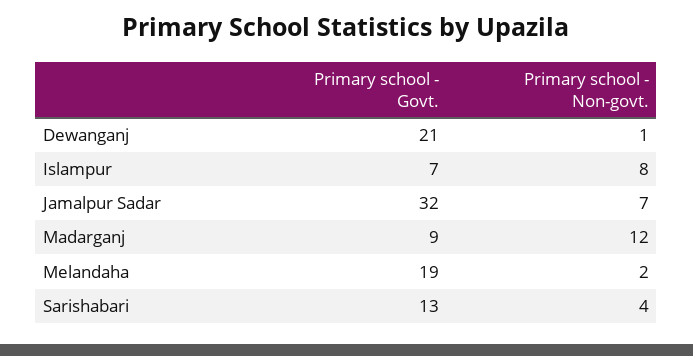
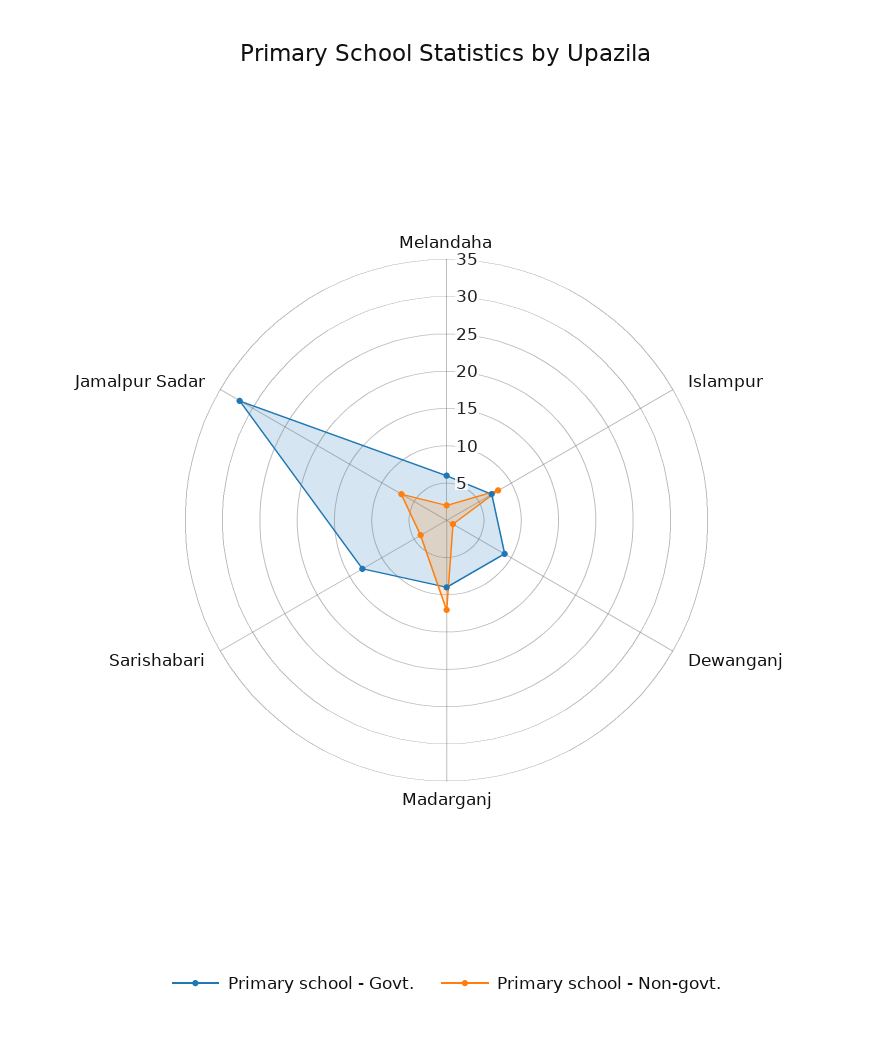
Primary school - Govt., Dewanganj: 21 -> 10
Primary school - Govt., Melandaha: 19 -> 5

